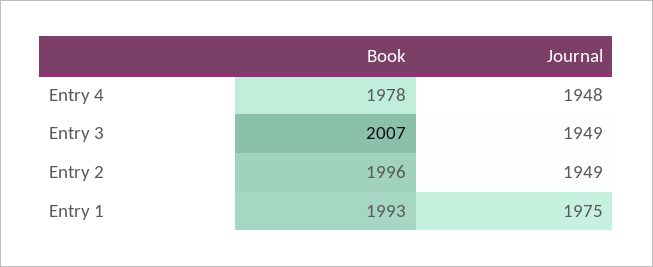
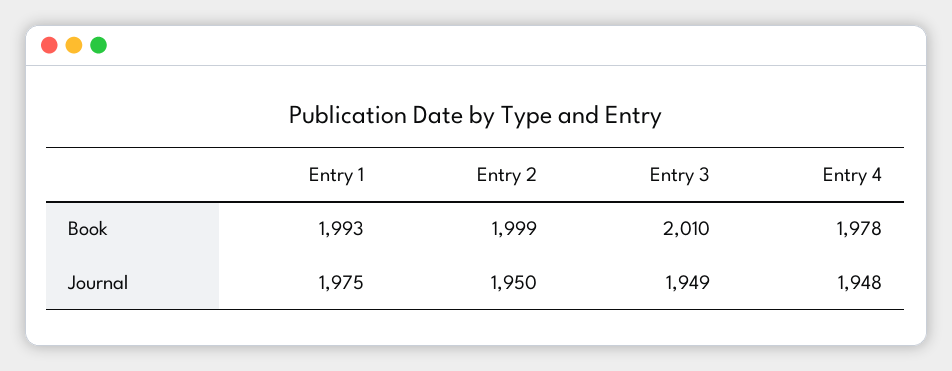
Book, Entry 3: 2007 -> 2010
Book, Entry 2: 1996 -> 1999
Journal, Entry 2: 1949 -> 1950

